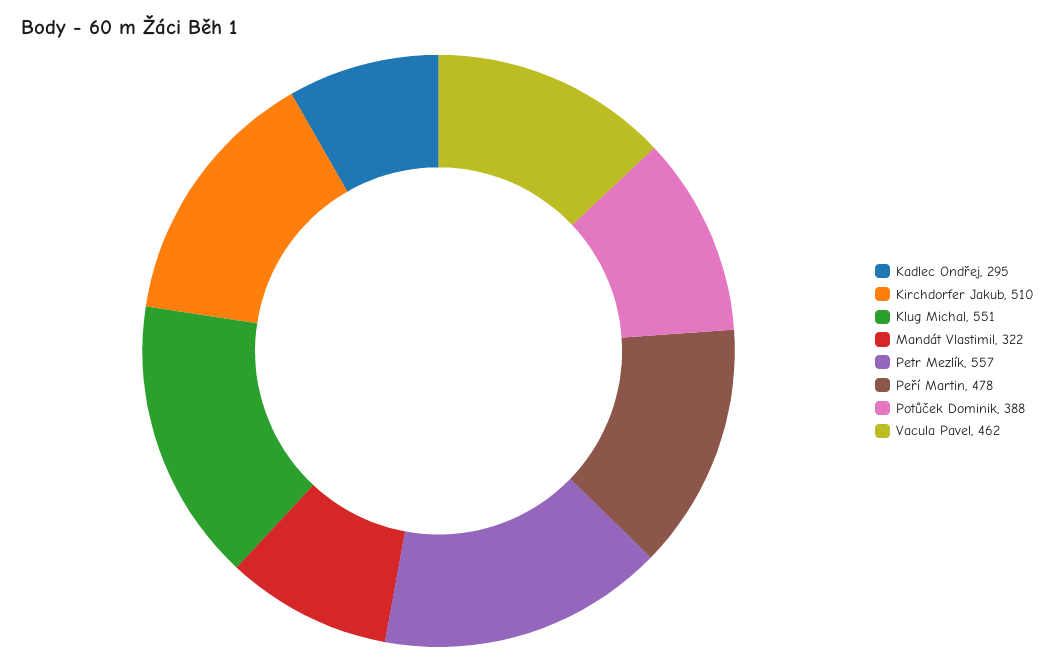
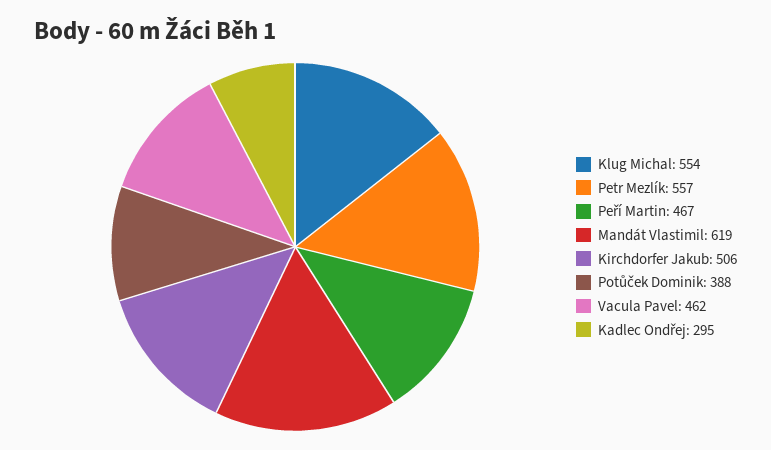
Kirchdorfer Jakub: 510 -> 506
Klug Michal: 551 -> 554
Mandát Vlastimil: 322 -> 619
Peří Martin: 478 -> 467

